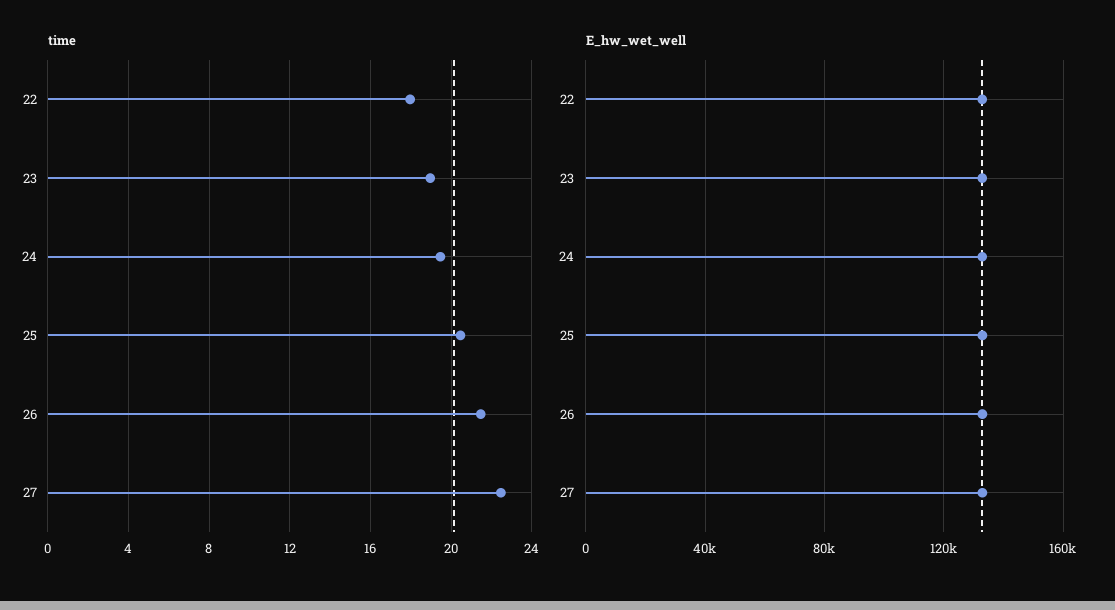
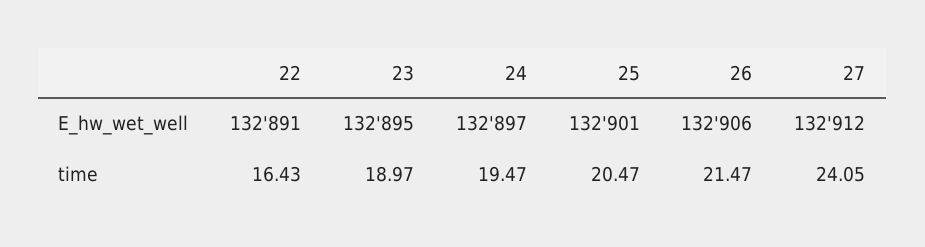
time, 22: 18 -> 16.43
time, 27: 22.5 -> 24.05

